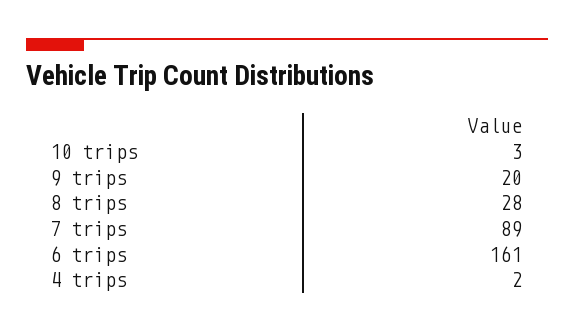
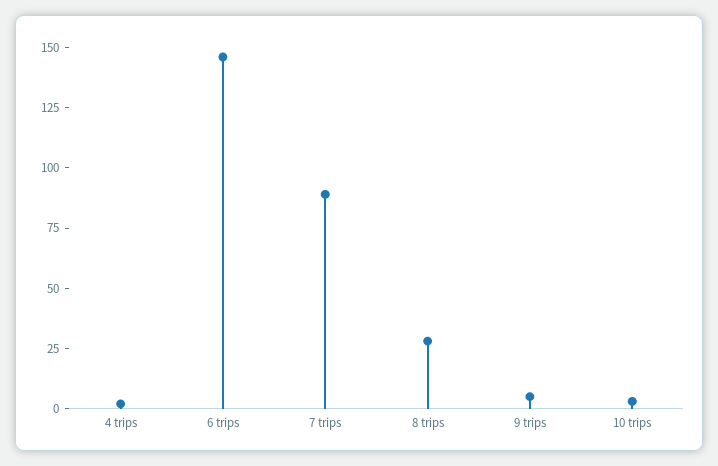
9 trips: 20 -> 5
6 trips: 161 -> 145

